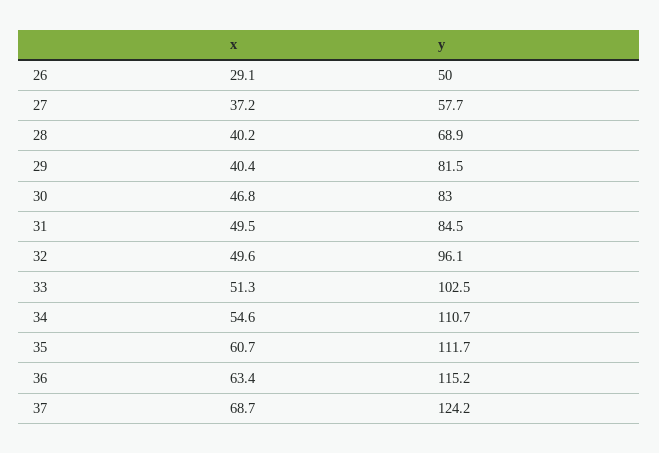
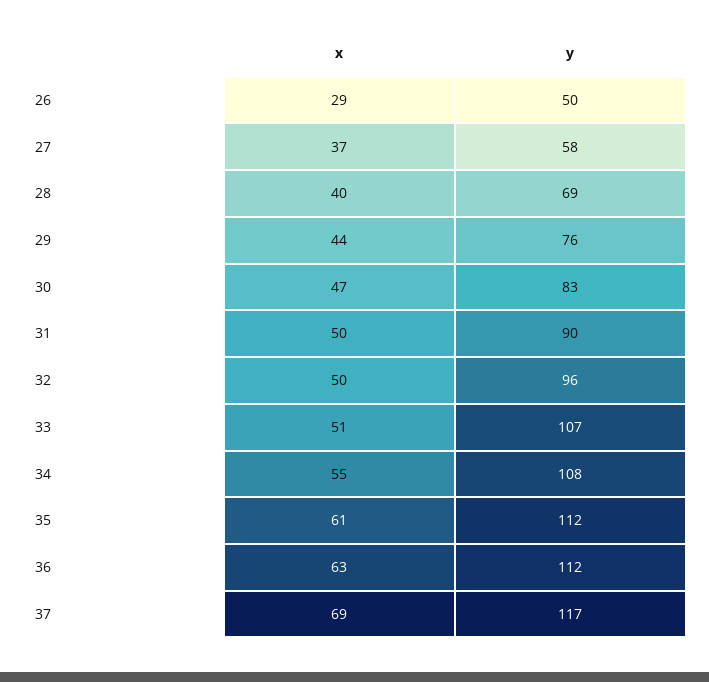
x, 29: 40.4 -> 44
y, 29: 81.5 -> 76
y, 31: 84.5 -> 90
y, 33: 102.5 -> 107
y, 34: 110.7 -> 108
y, 36: 115.2 -> 112
y, 37: 124.2 -> 117

